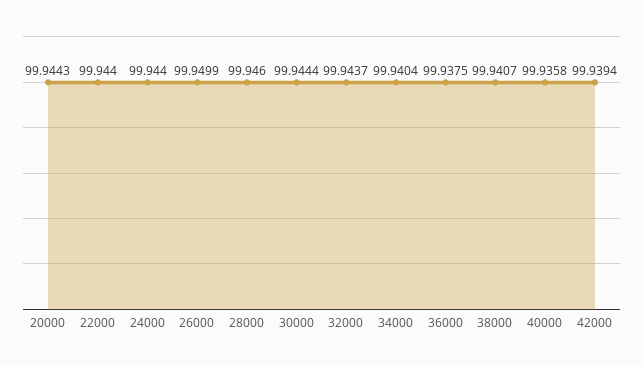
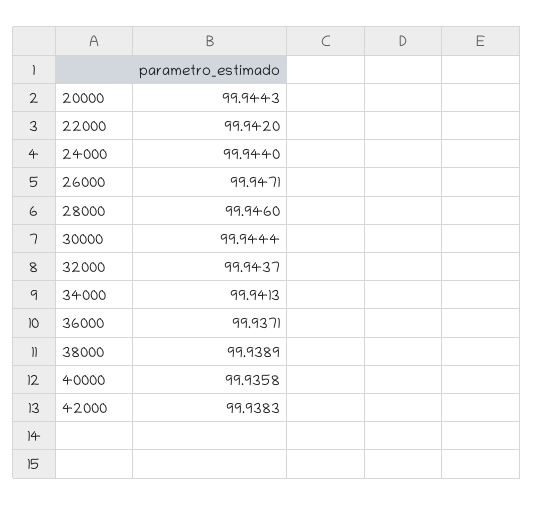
22000: 99.944 -> 99.942
26000: 99.9499 -> 99.9471
34000: 99.9404 -> 99.9413
36000: 99.9375 -> 99.9371
38000: 99.9407 -> 99.9389
42000: 99.9394 -> 99.9383

